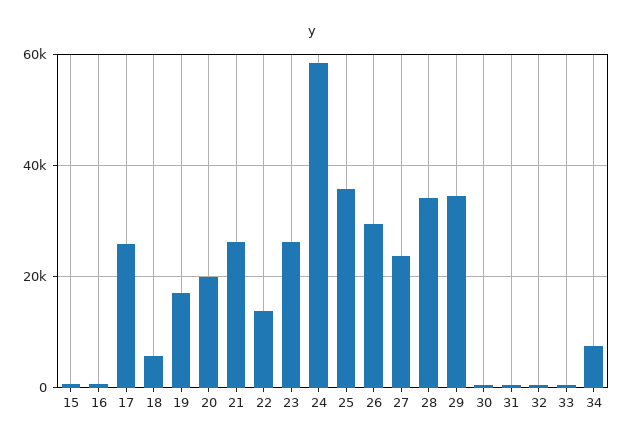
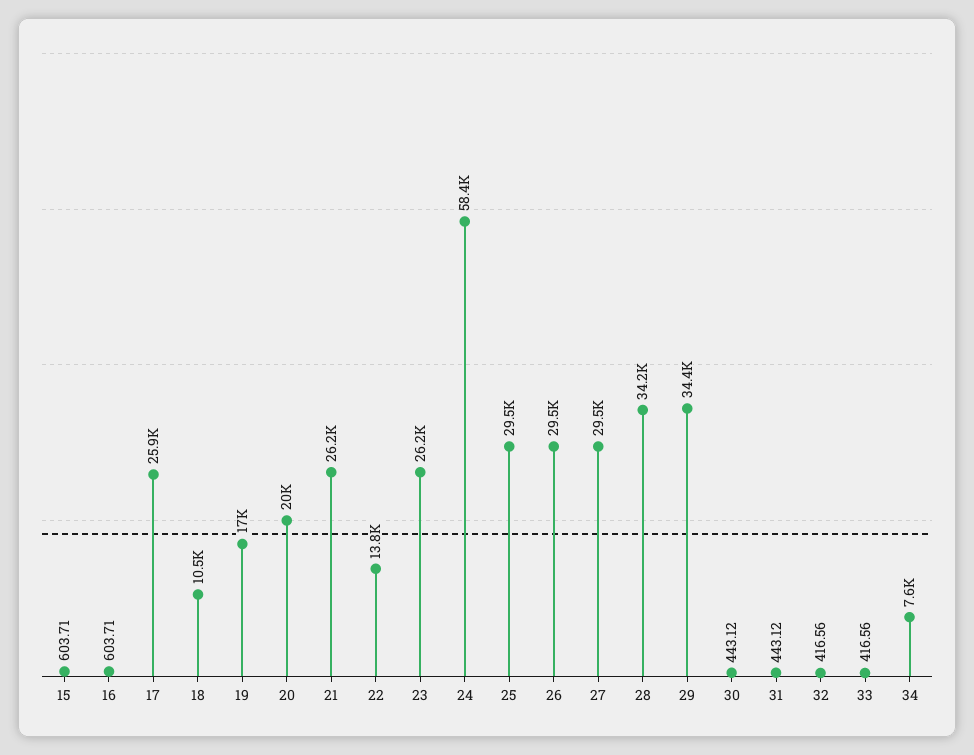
18: 6000 -> 10500
25: 36000 -> 29500
27: 24000 -> 29500

